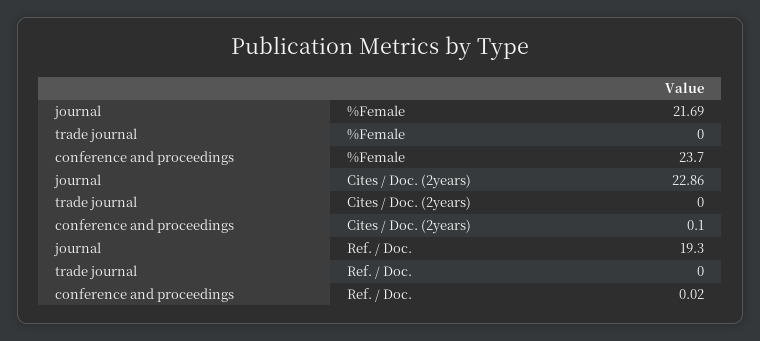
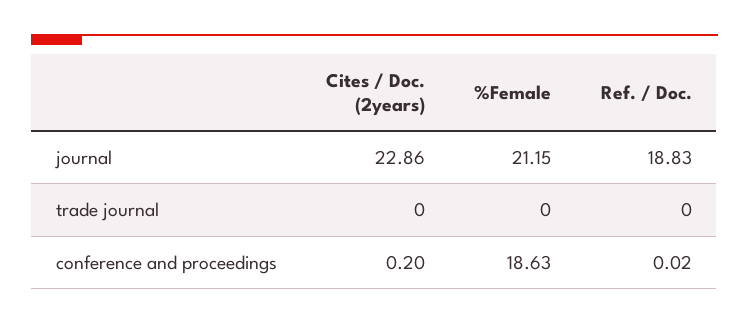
journal, %Female: 21.69 -> 21.15
conference and proceedings, %Female: 23.7 -> 18.63
conference and proceedings, Cites / Doc. (2years): 0.1 -> 0.2
journal, Ref. / Doc.: 19.3 -> 18.83

